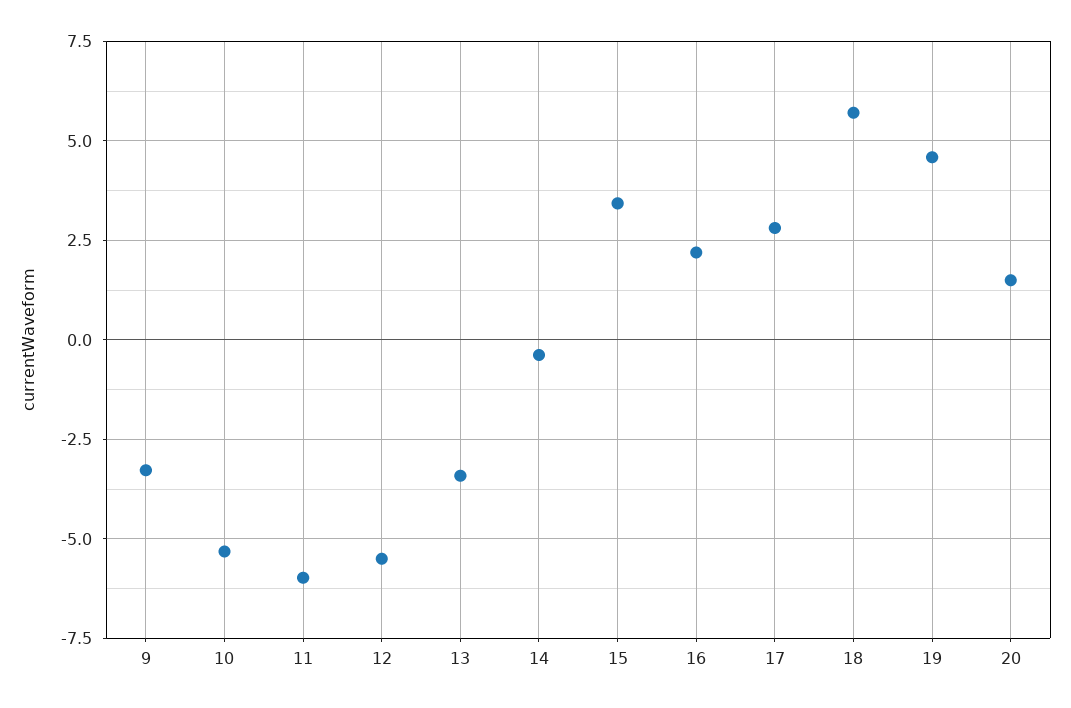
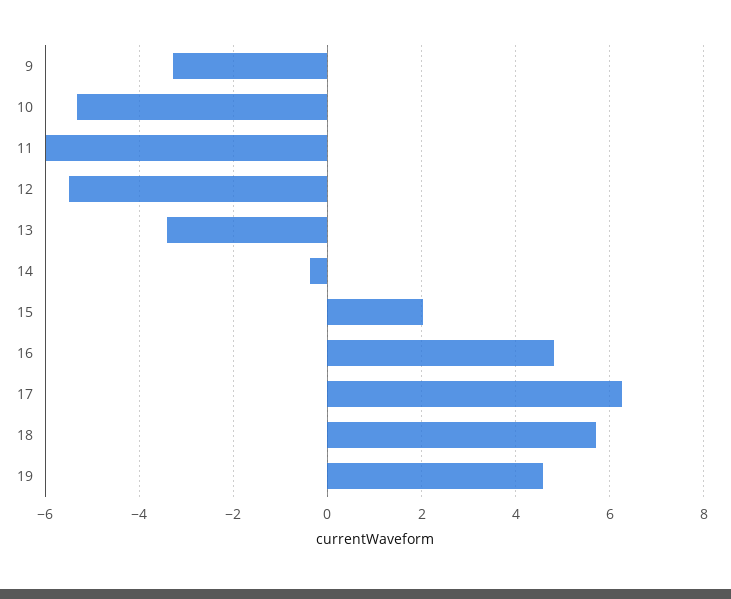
15: 3.5 -> 2
16: 2.25 -> 4.8
17: 2.75 -> 6.2
20: 1.5 -> none

